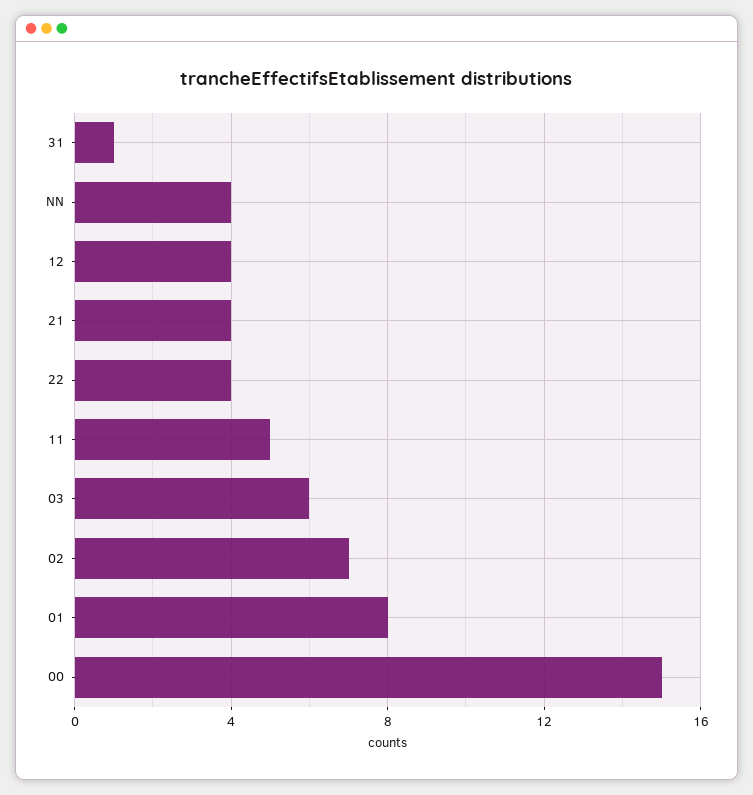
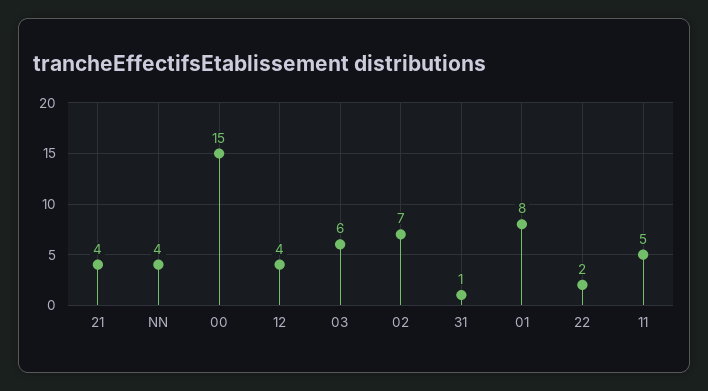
22: 4 -> 2

